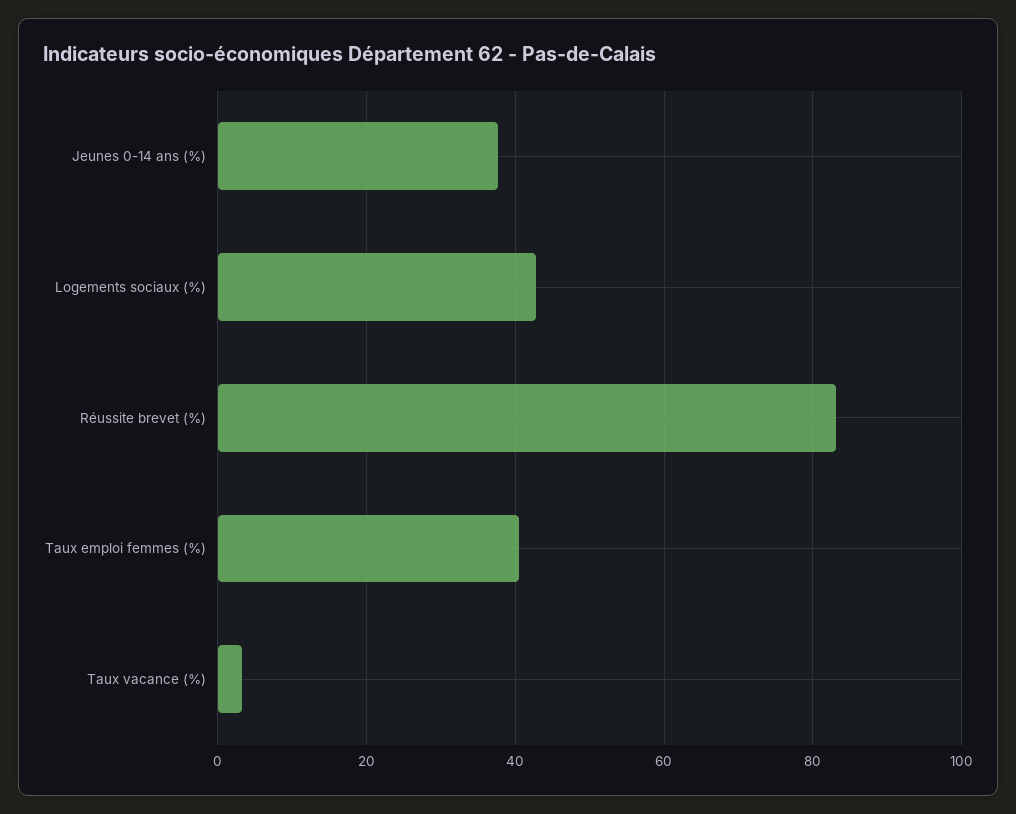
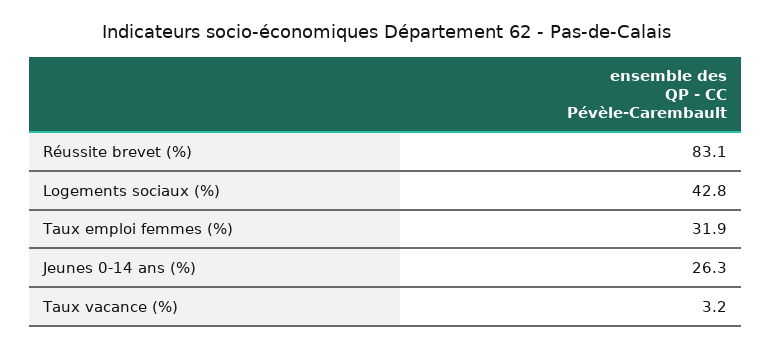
Jeunes 0-14 ans (%): 38 -> 26.3
Taux emploi femmes (%): 40 -> 31.9

